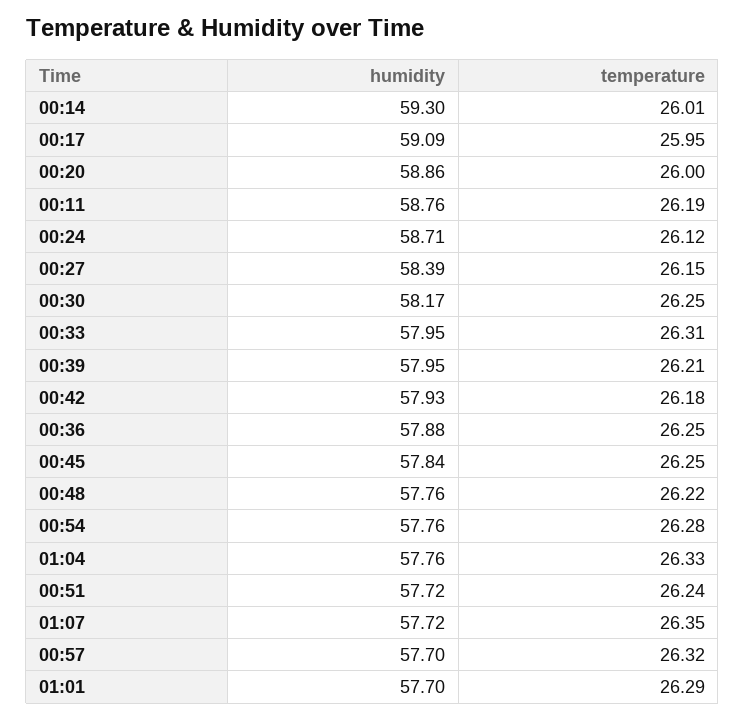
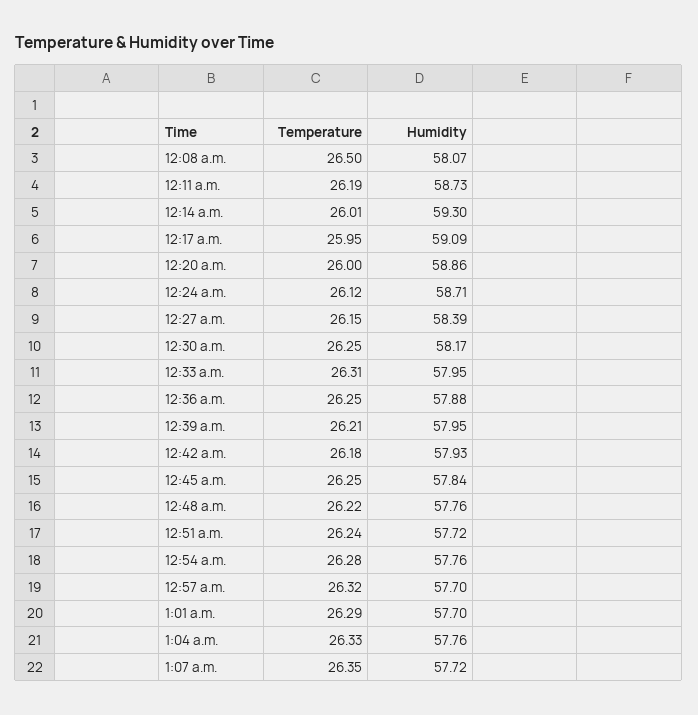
humidity, 00:11: 58.76 -> 58.73
temperature, 12:08 a.m.: none -> 26.5
humidity, 12:08 a.m.: none -> 58.07

